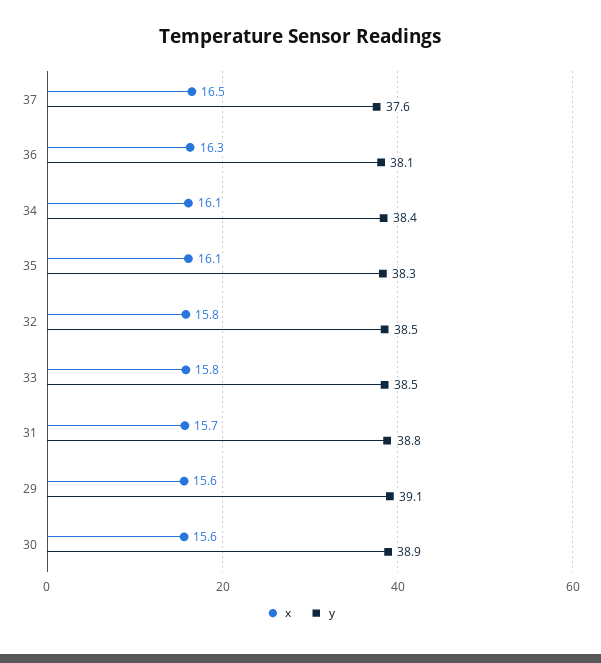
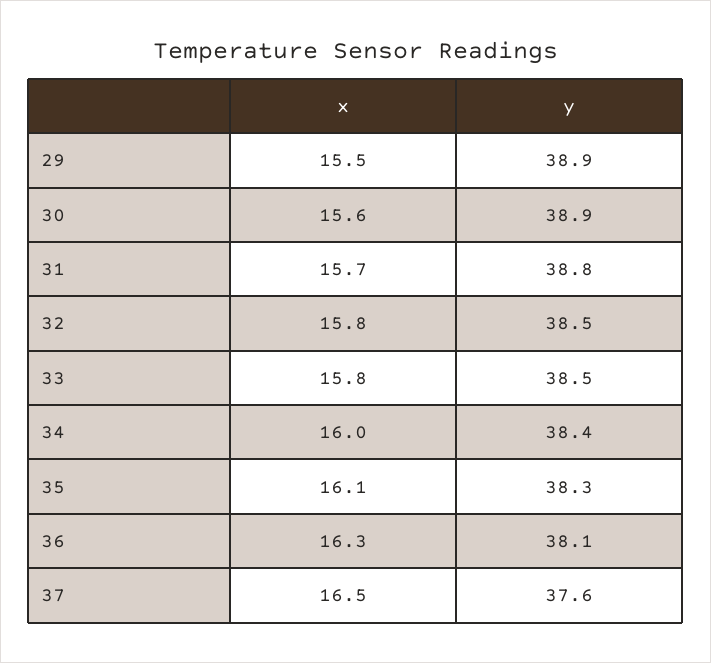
x, 34: 16.1 -> 16
x, 29: 15.6 -> 15.5
y, 29: 39.1 -> 38.9

